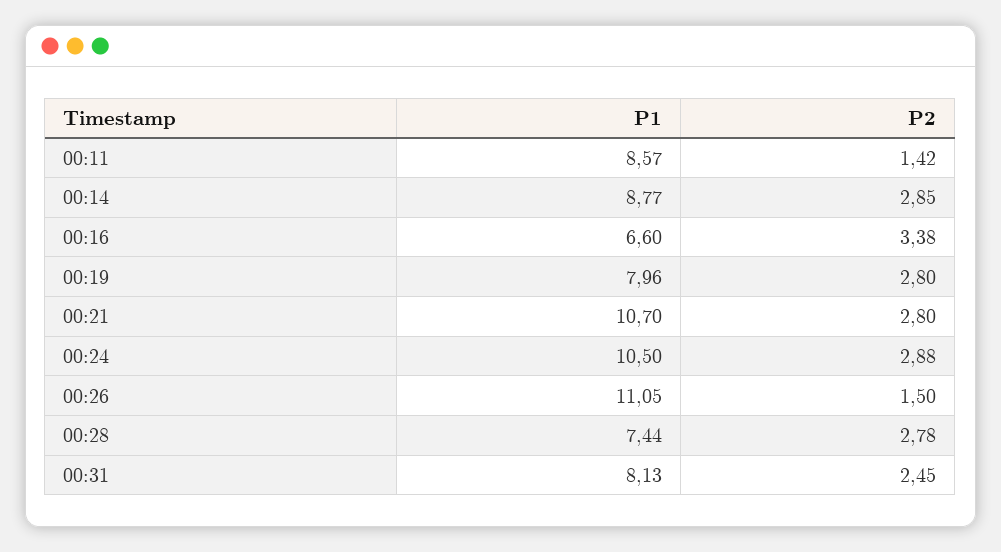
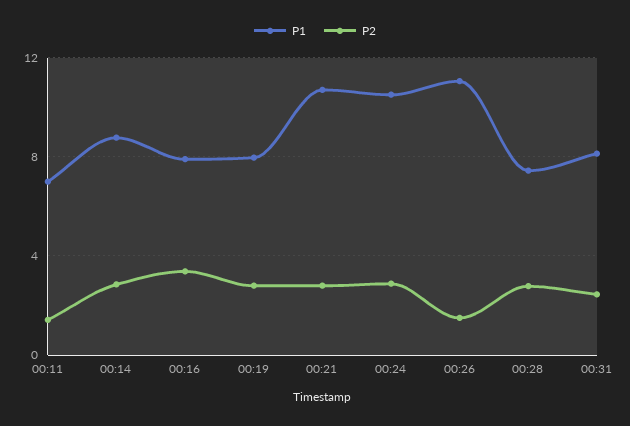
P1, 00:11: 8.57 -> 7
P1, 00:16: 6.6 -> 8

